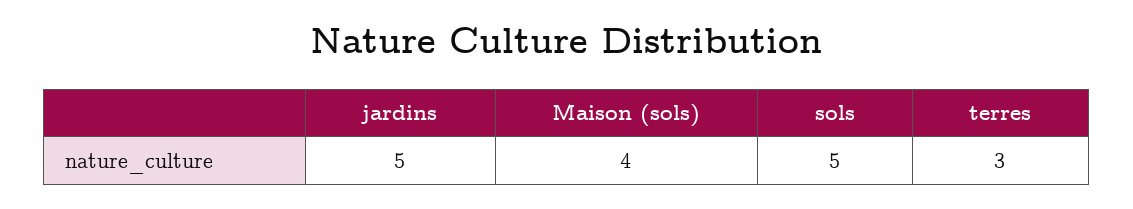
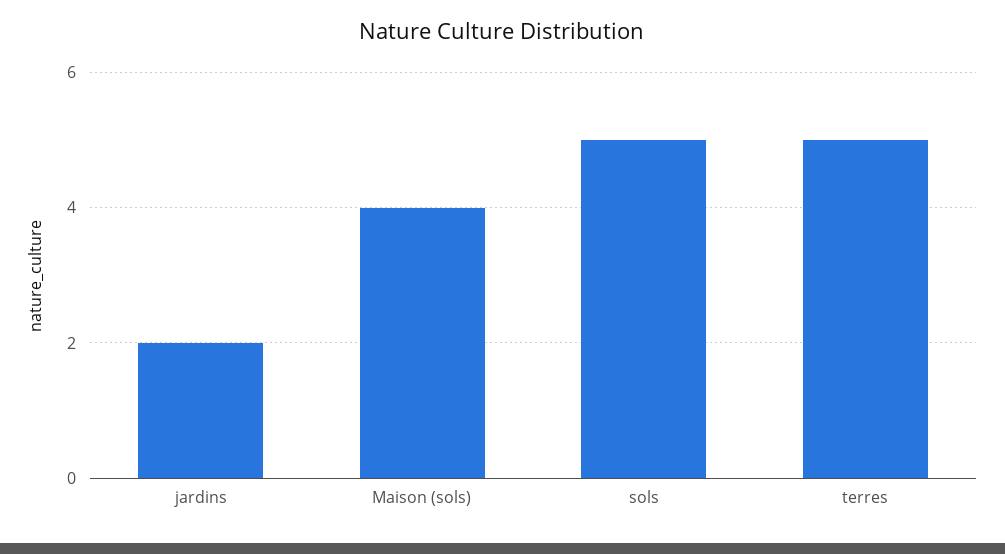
jardins: 5 -> 2
terres: 3 -> 5

